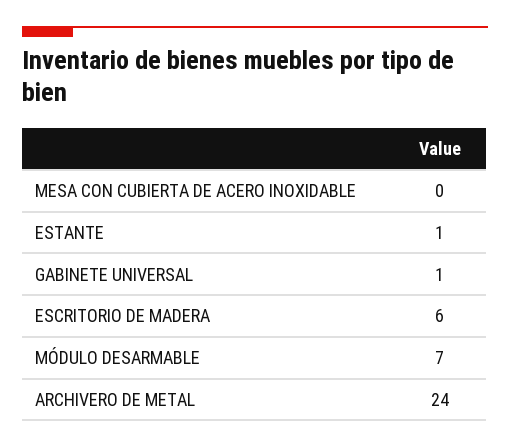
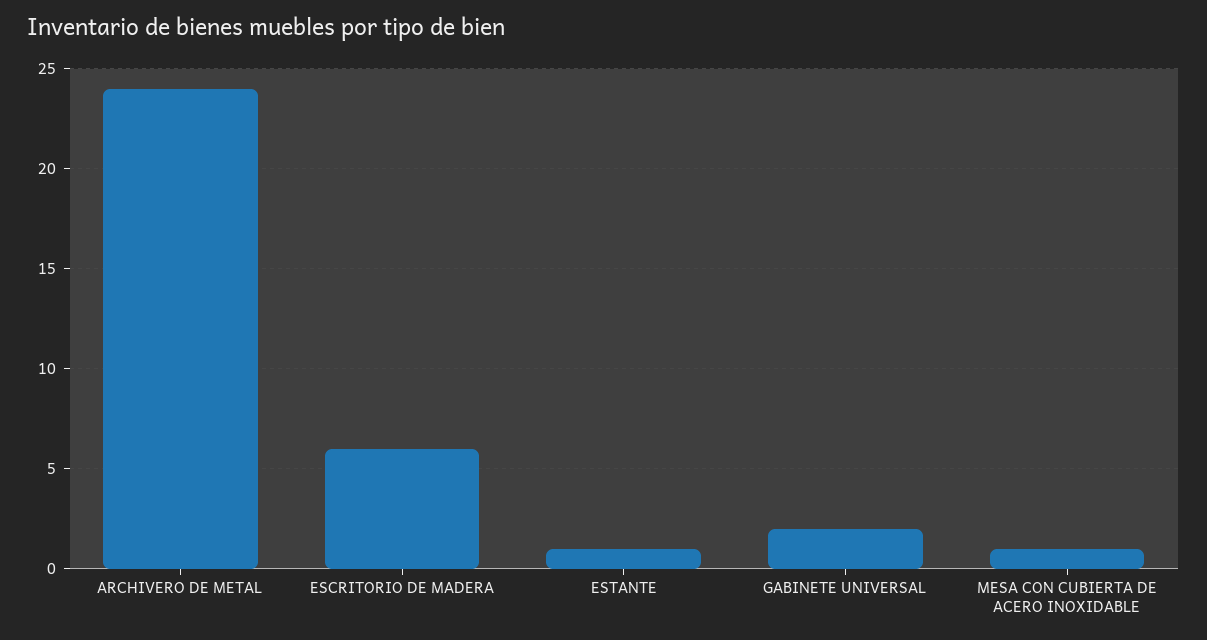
MESA CON CUBIERTA DE ACERO INOXIDABLE: 0 -> 1
GABINETE UNIVERSAL: 1 -> 2
MÓDULO DESARMABLE: 7 -> none

